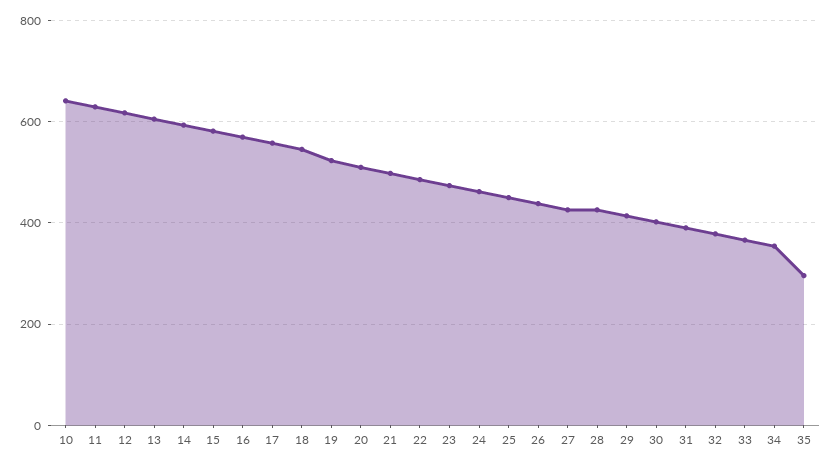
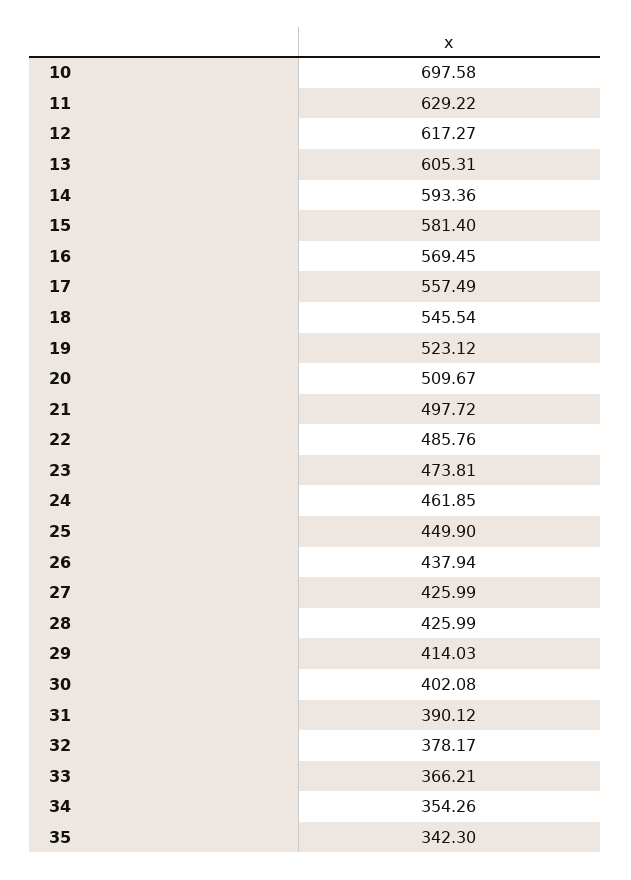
10: 640 -> 697.58
35: 300 -> 342.3

